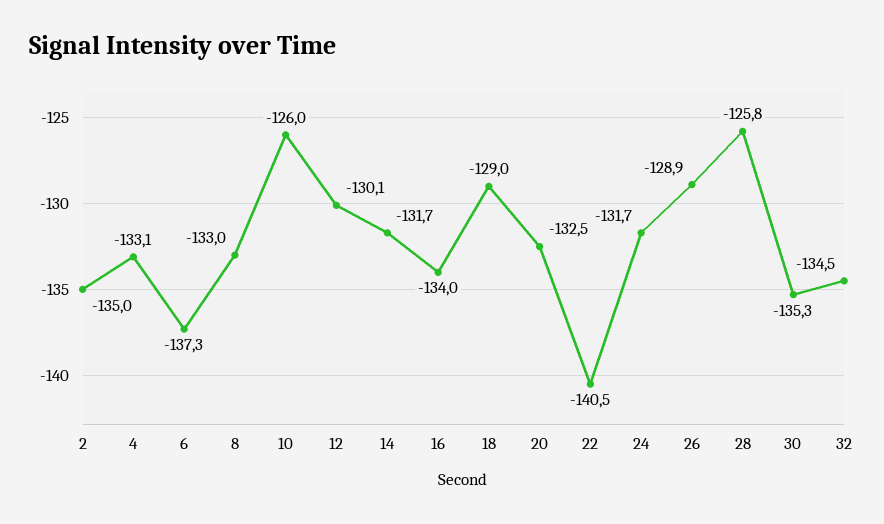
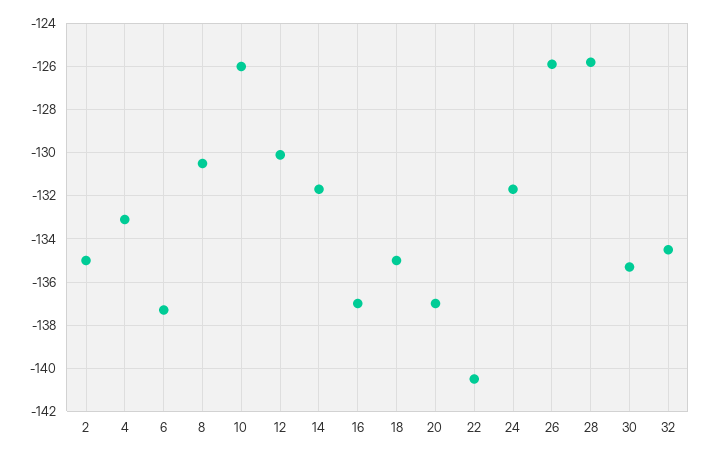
8: -133 -> -130.5
16: -134 -> -137
18: -129 -> -135
20: -132.5 -> -137
26: -128.9 -> -126

